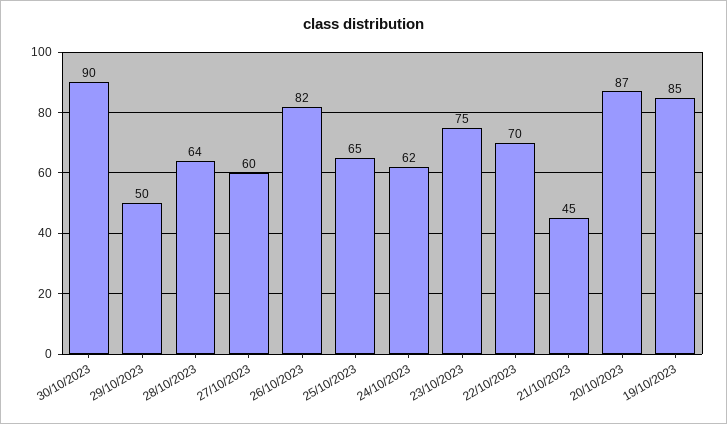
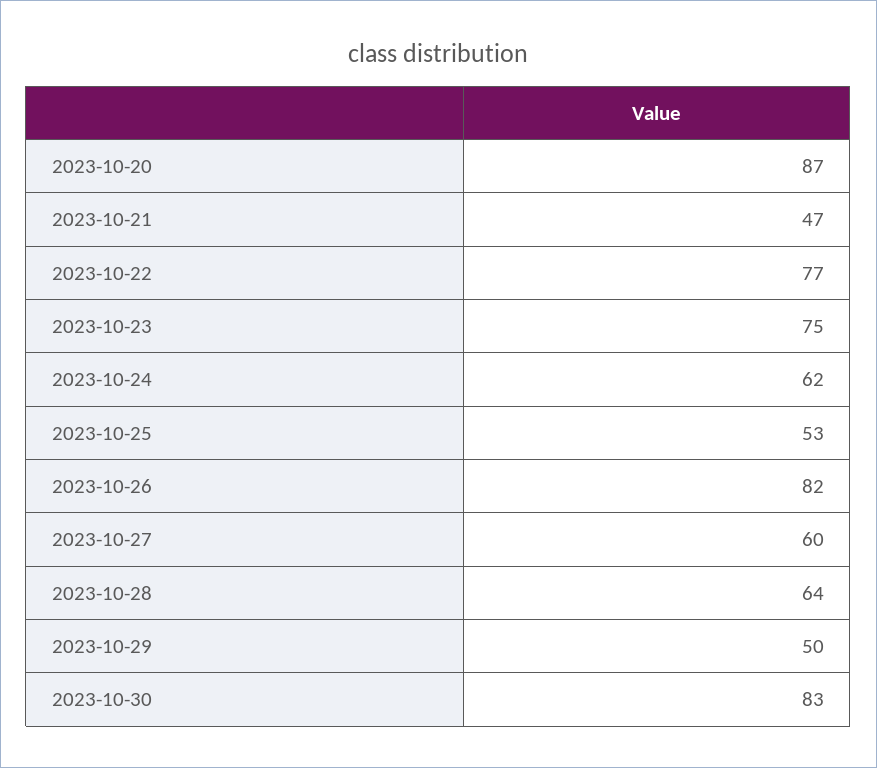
30/10/2023: 90 -> 83
25/10/2023: 65 -> 53
22/10/2023: 70 -> 77
21/10/2023: 45 -> 47
19/10/2023: 85 -> none

